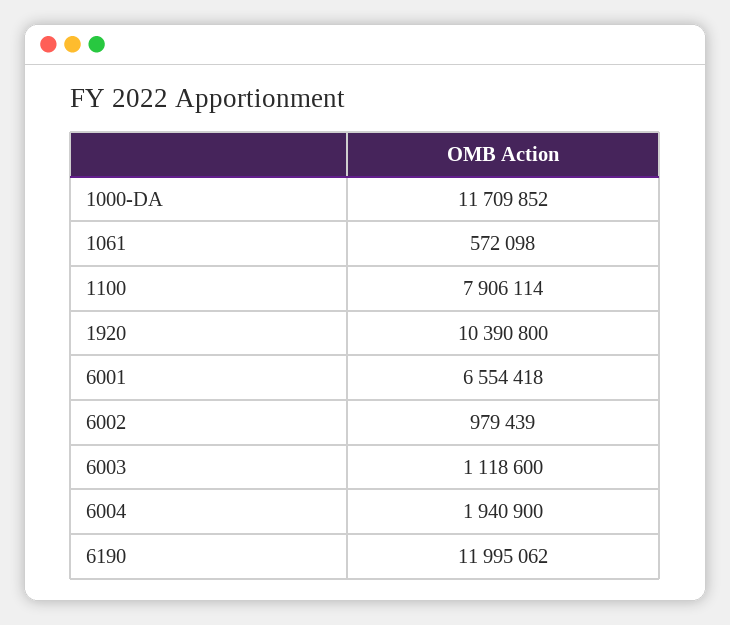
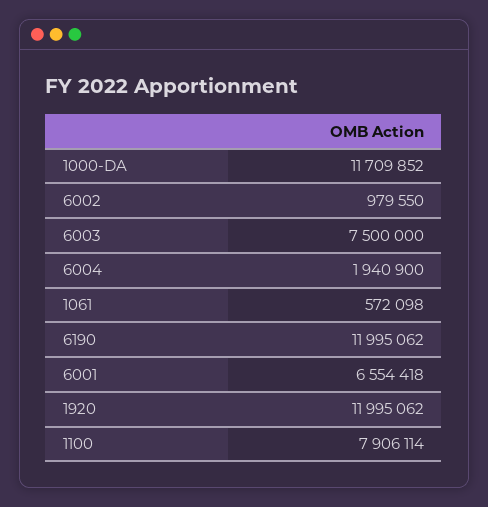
1920: 10390800 -> 11995062
6002: 979439 -> 979550
6003: 1118600 -> 7500000

